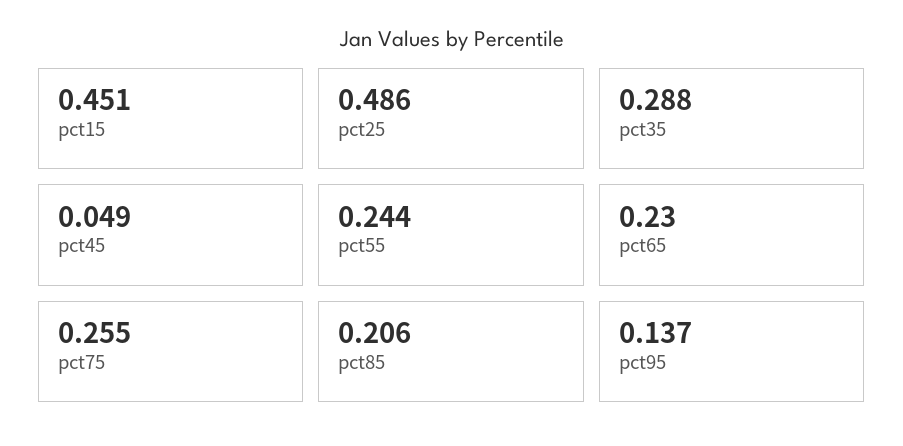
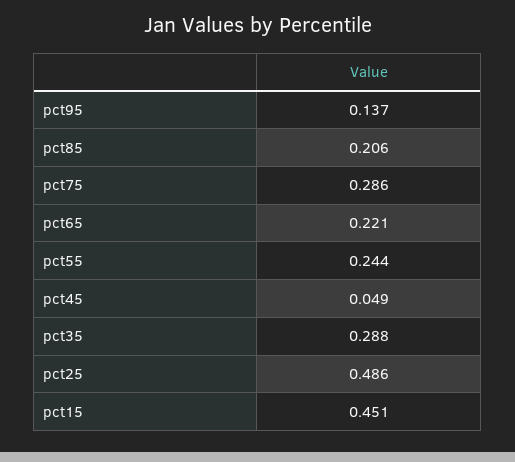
pct65: 0.23 -> 0.221
pct75: 0.255 -> 0.286

